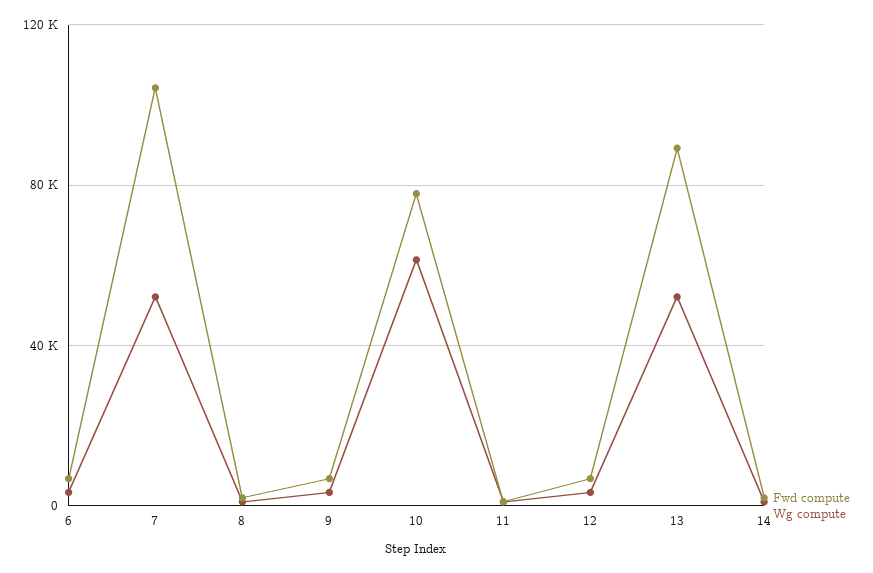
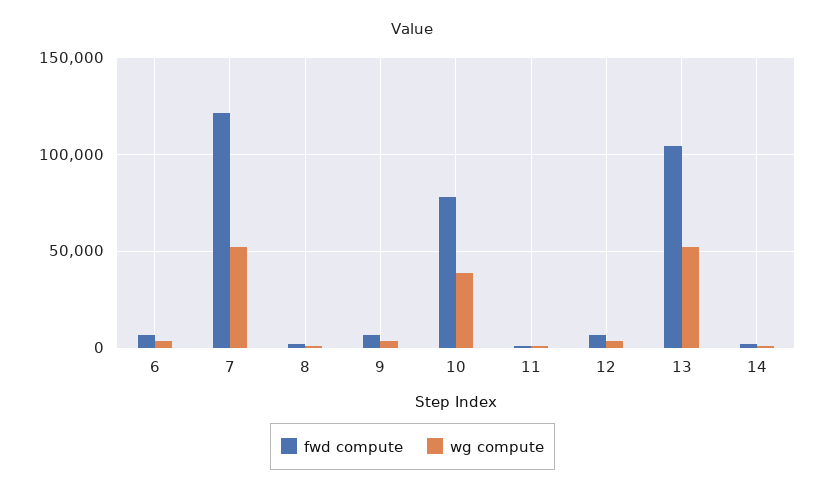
Fwd compute, 7: 105000 -> 120000
Wg compute, 10: 60000 -> 40000
Fwd compute, 13: 90000 -> 105000

